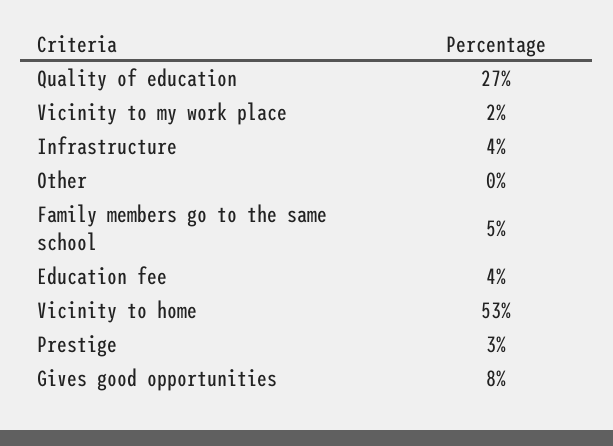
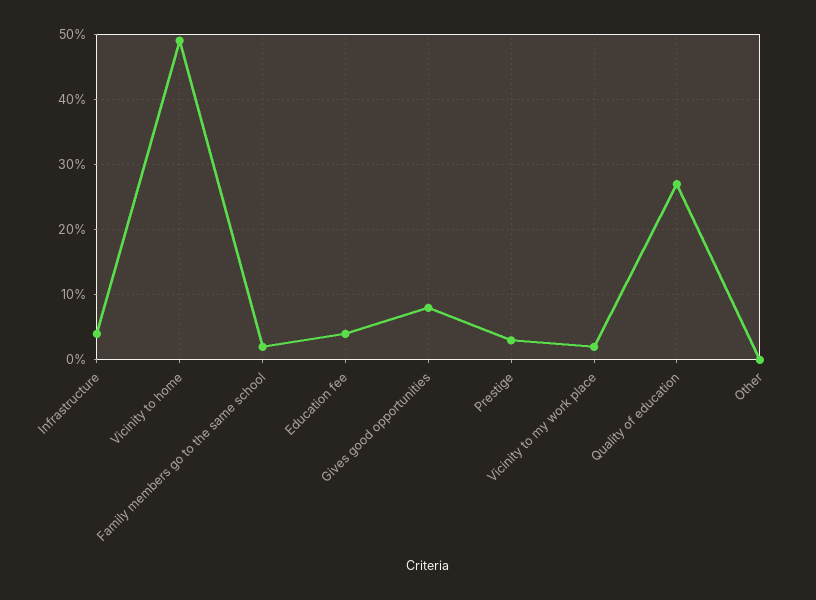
Family members go to the same school: 5 -> 2
Vicinity to home: 53 -> 49

